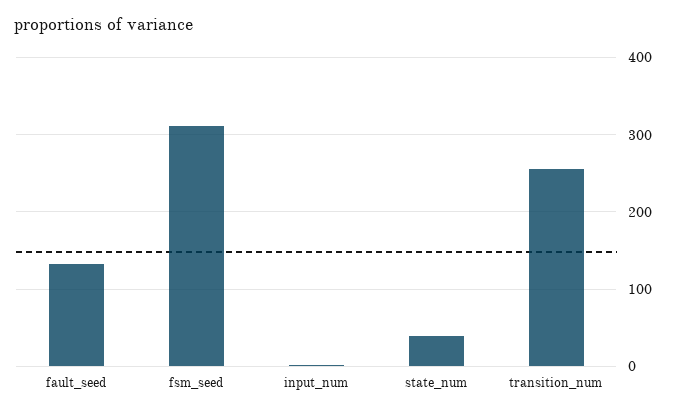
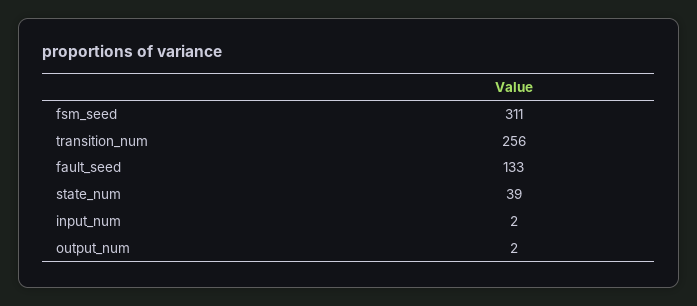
output_num: none -> 2

